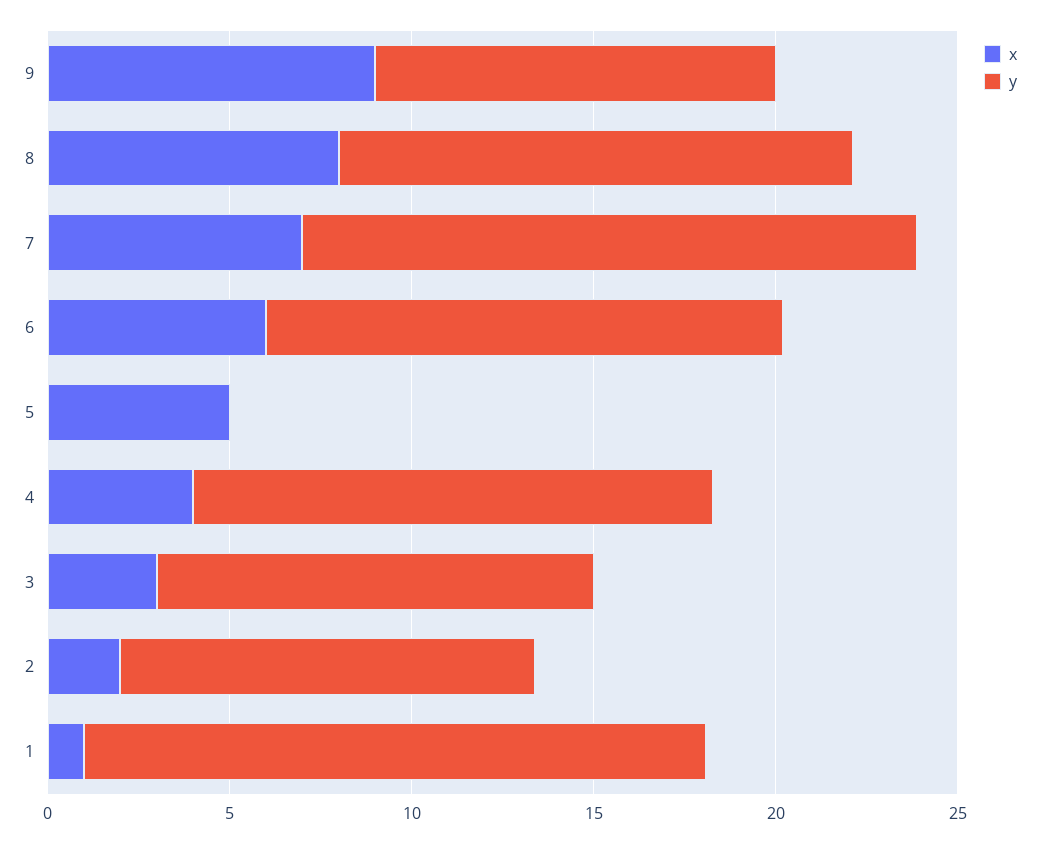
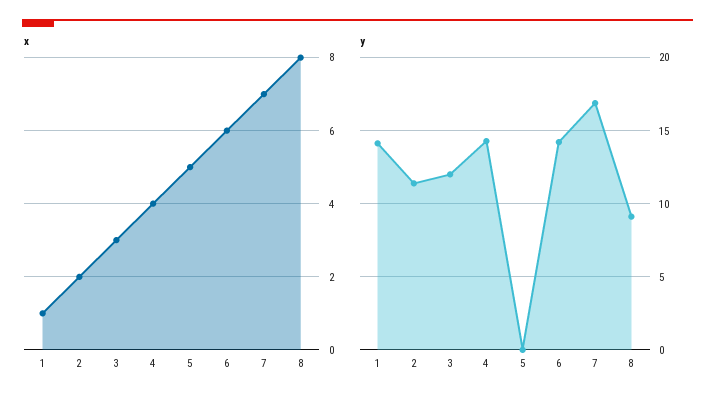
x, 9: 9 -> none
y, 9: 11 -> none
y, 8: 14 -> 9
y, 1: 17 -> 14

